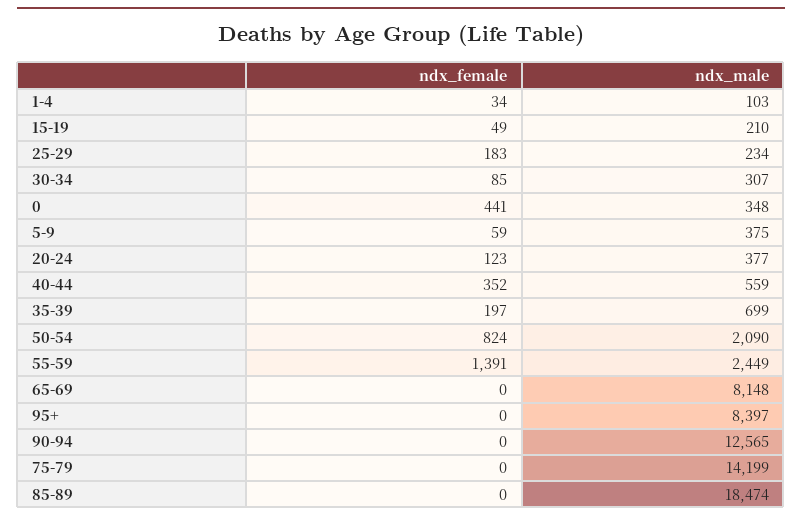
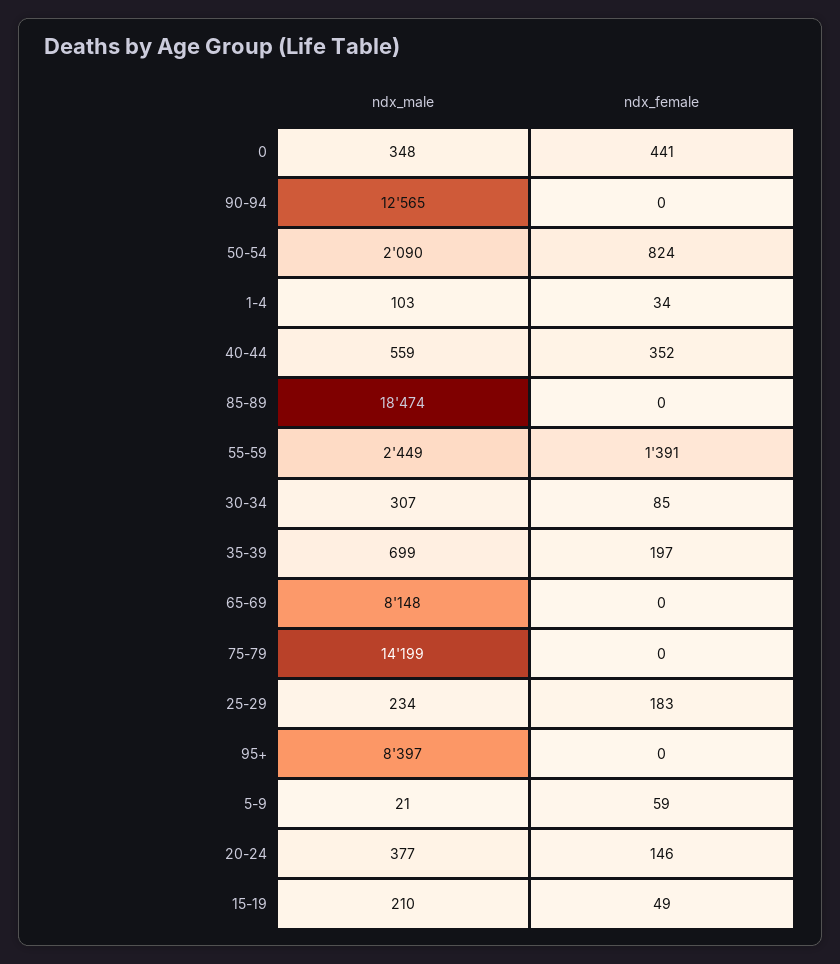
ndx_male, 5-9: 375 -> 21
ndx_female, 20-24: 123 -> 146

